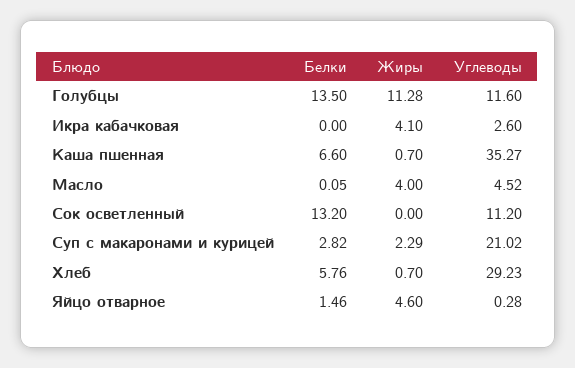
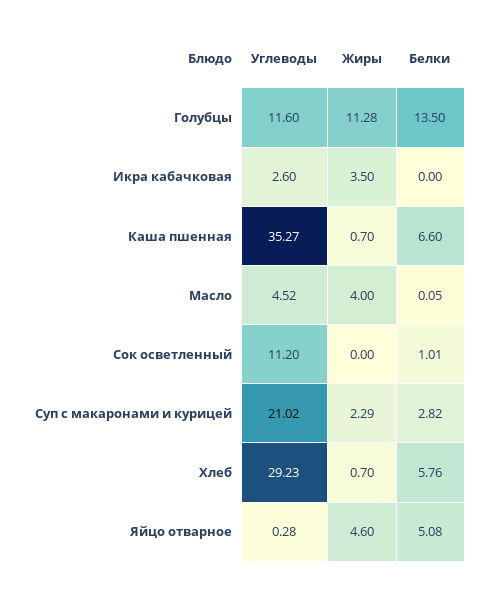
Жиры, Икра кабачковая: 4.1 -> 3.5
Белки, Сок осветленный: 13.2 -> 1.01
Белки, Яйцо отварное: 1.46 -> 5.08

